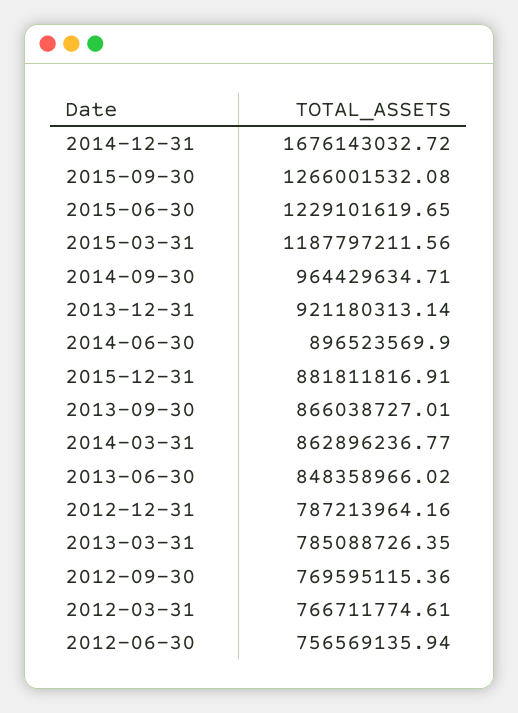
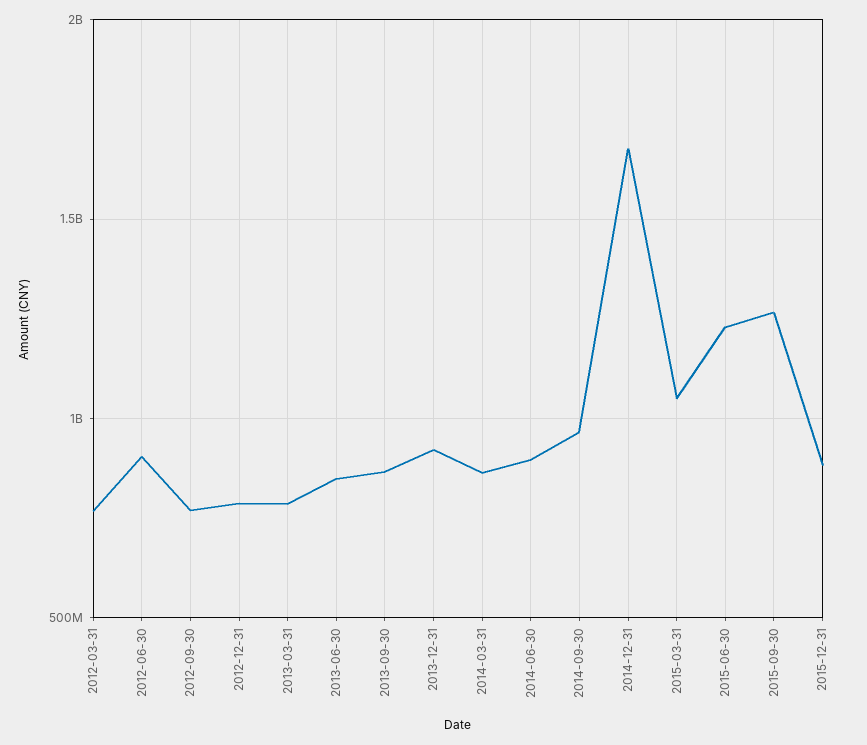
2015-03-31: 1187797211.56 -> 1050000000
2012-06-30: 756569135.94 -> 900000000

